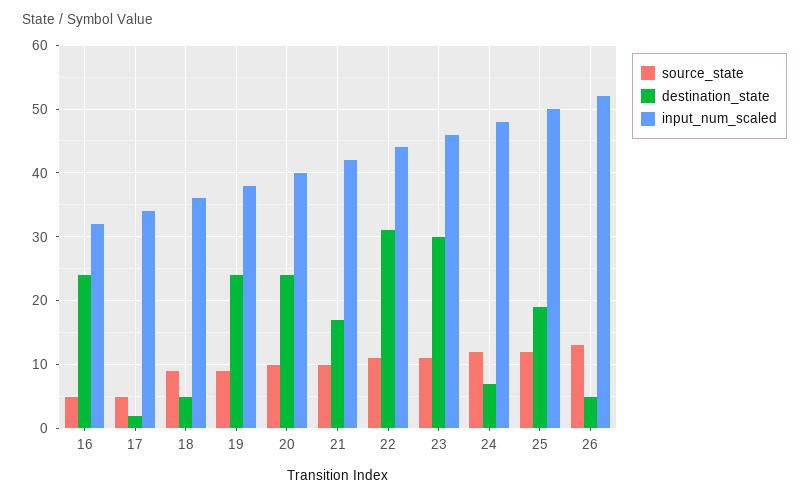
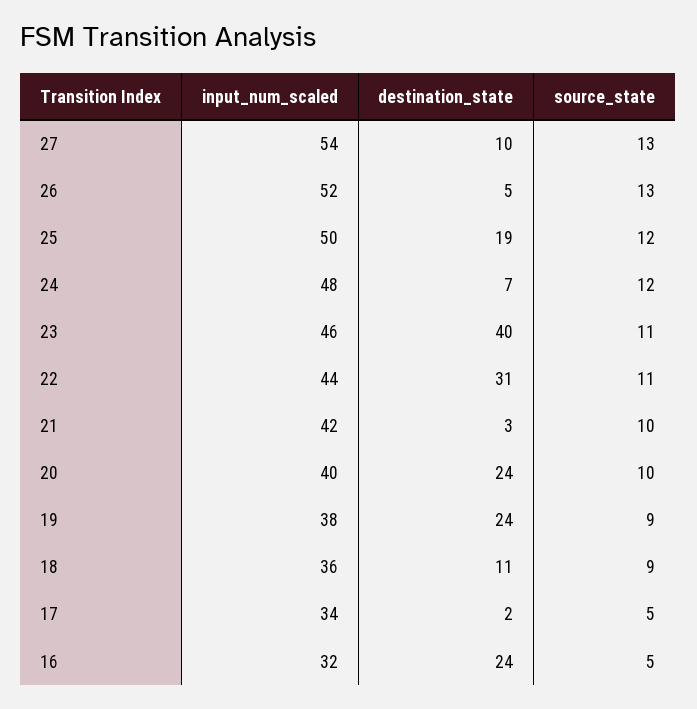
destination_state, 18: 5 -> 11
destination_state, 21: 17 -> 3
destination_state, 23: 30 -> 40
input_num_scaled, 27: none -> 54
destination_state, 27: none -> 10
source_state, 27: none -> 13

